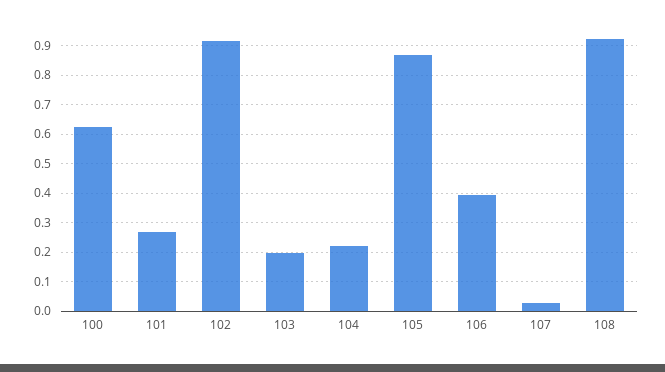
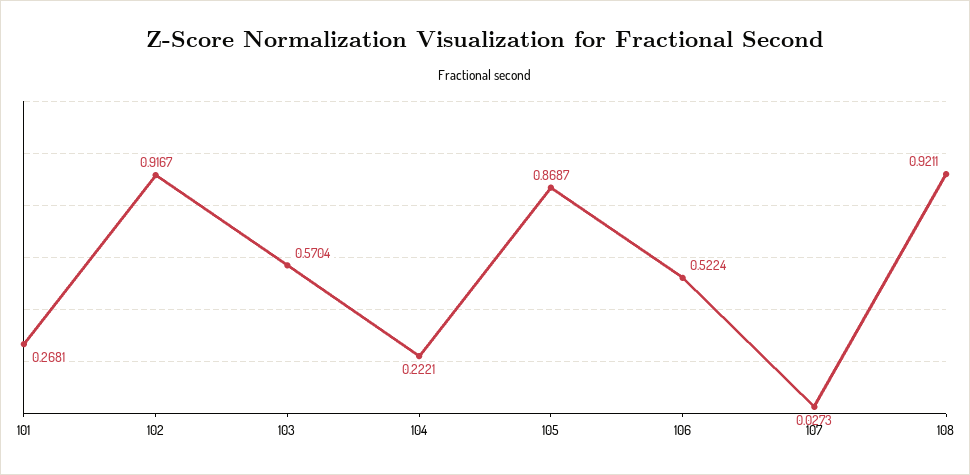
100: 0.625 -> none
103: 0.2 -> 0.5704
106: 0.4 -> 0.5224

